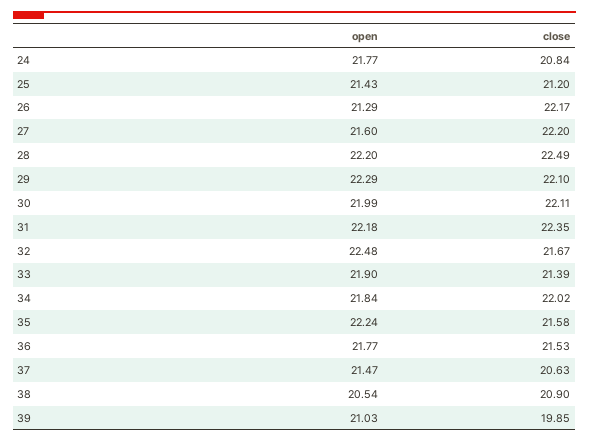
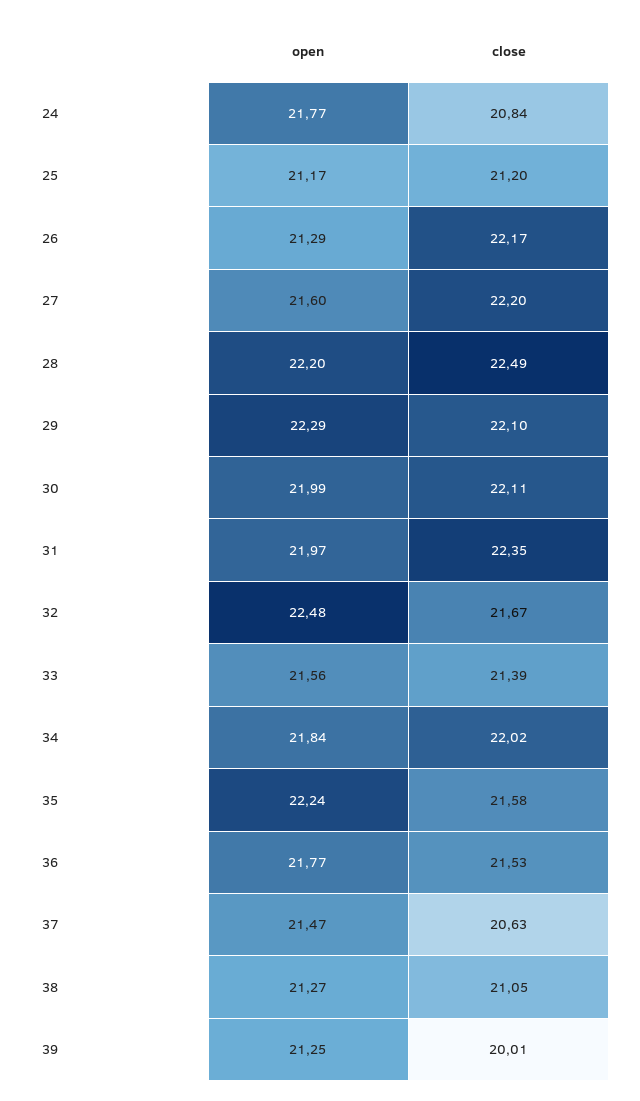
open, 25: 21.43 -> 21.17
open, 31: 22.18 -> 21.97
open, 33: 21.9 -> 21.56
open, 38: 20.54 -> 21.27
close, 38: 20.9 -> 21.05
open, 39: 21.03 -> 21.25
close, 39: 19.85 -> 20.01

